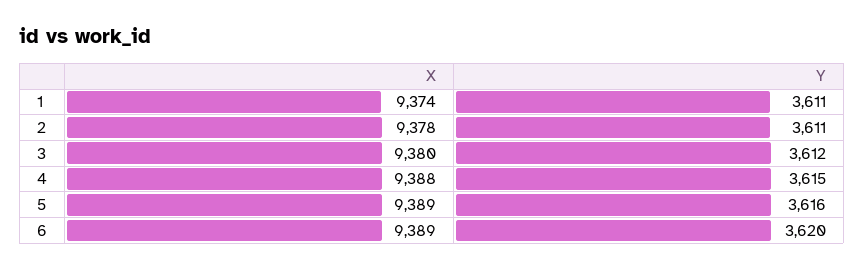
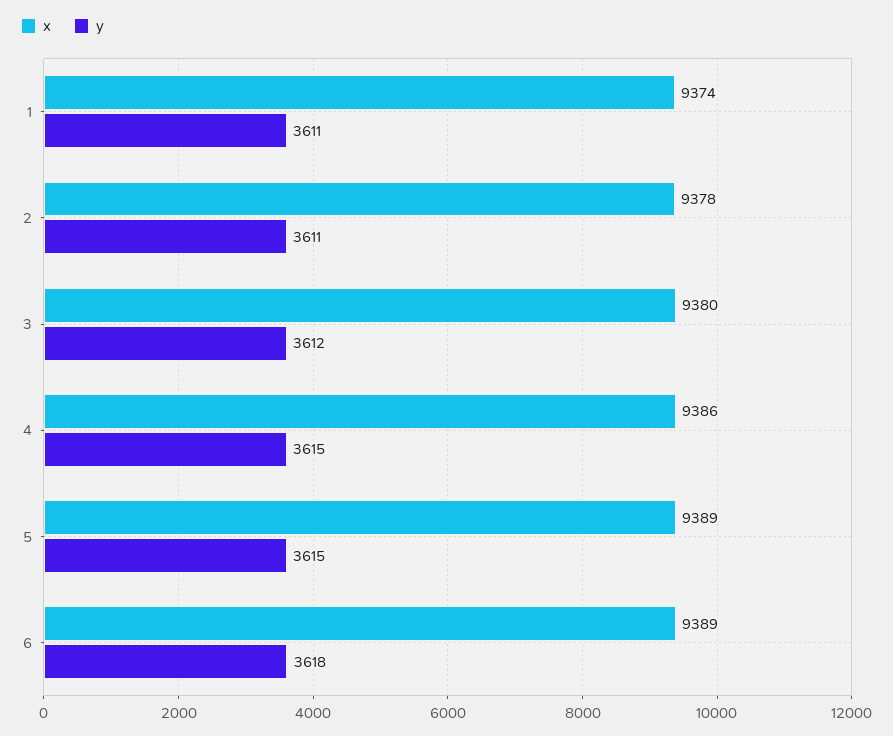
X, 4: 9388 -> 9386
Y, 5: 3616 -> 3615
Y, 6: 3620 -> 3618

